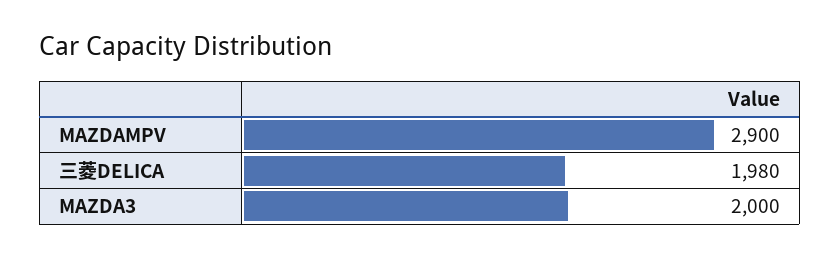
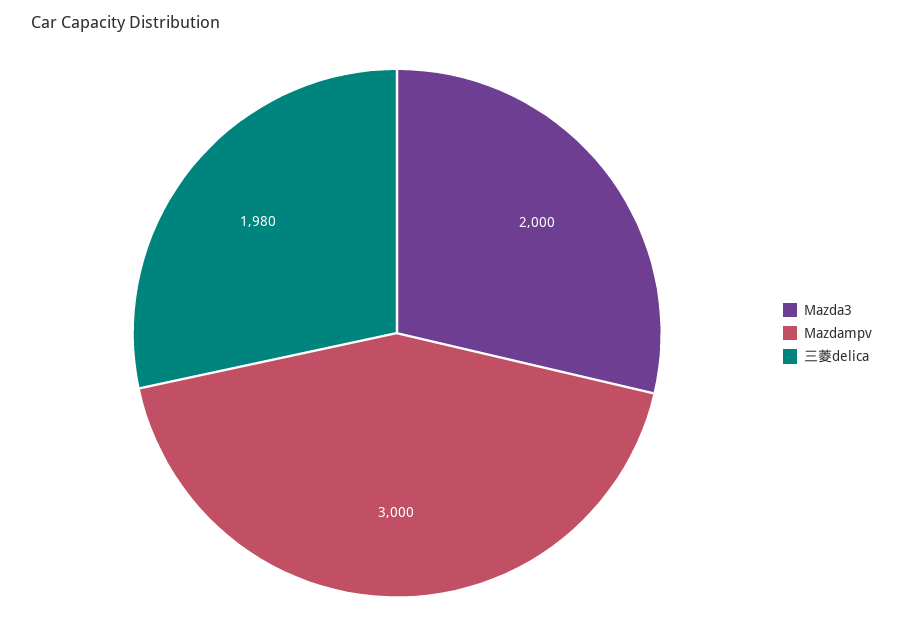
MAZDAMPV: 2900 -> 3000

